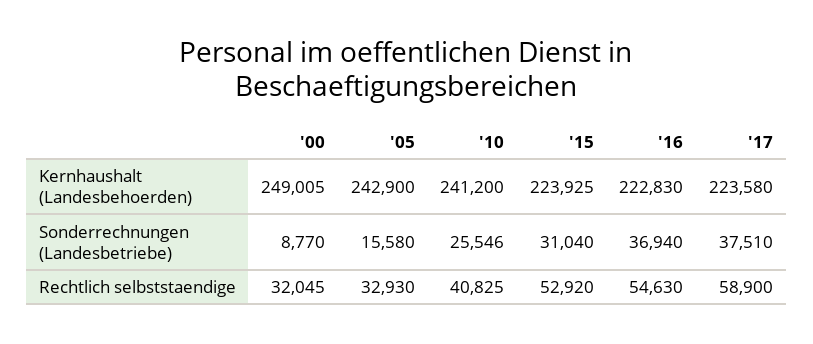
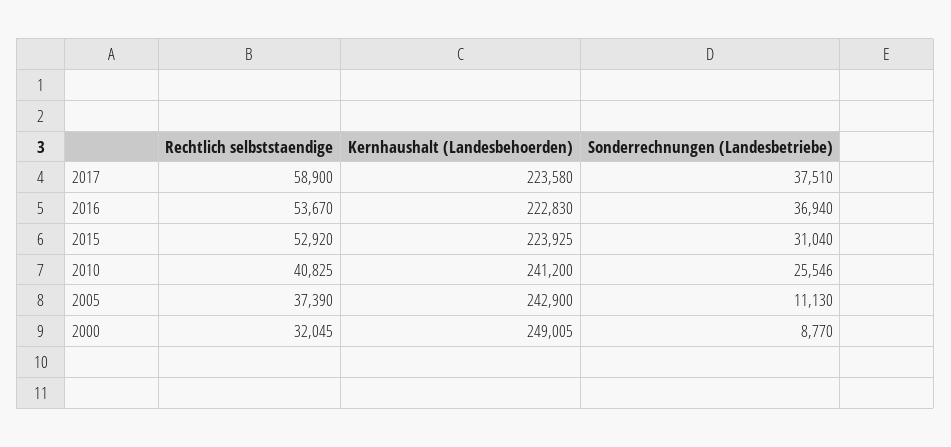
'05, Sonderrechnungen (Landesbetriebe): 15580 -> 11130
'05, Rechtlich selbststaendige: 32930 -> 37390
'16, Rechtlich selbststaendige: 54630 -> 53670

